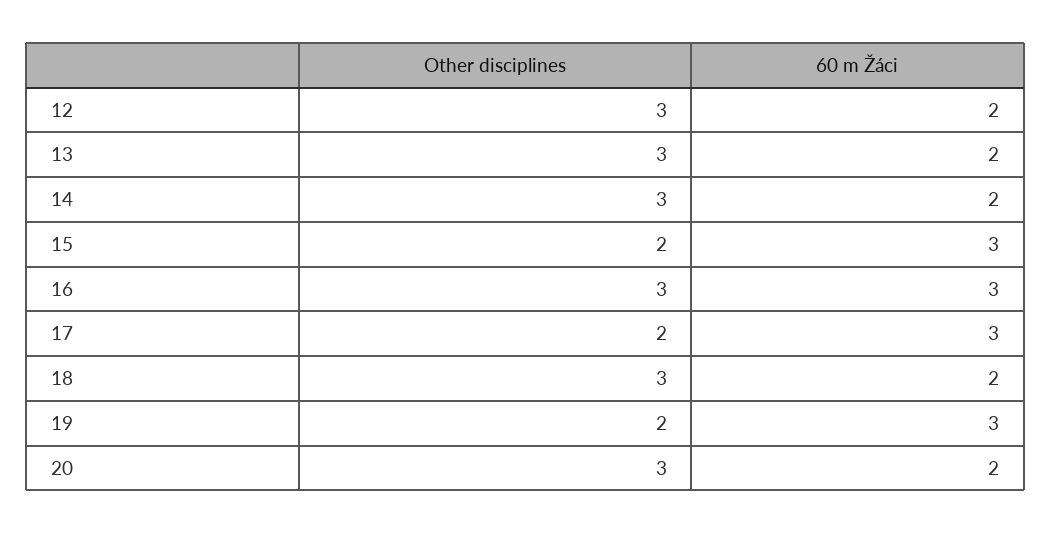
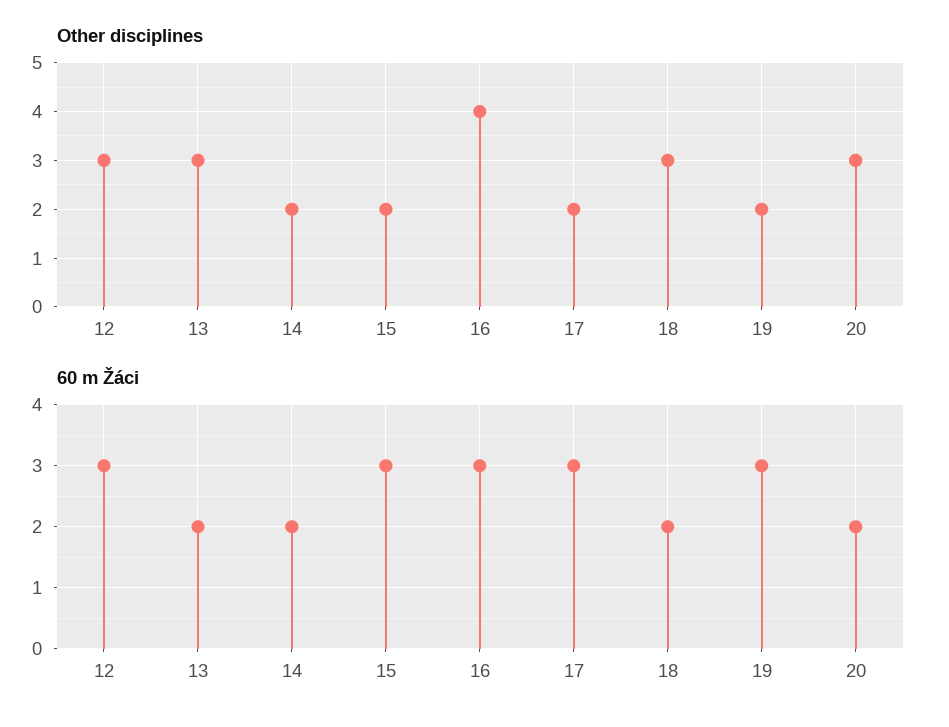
60 m Žáci, 12: 2 -> 3
Other disciplines, 14: 3 -> 2
Other disciplines, 16: 3 -> 4

